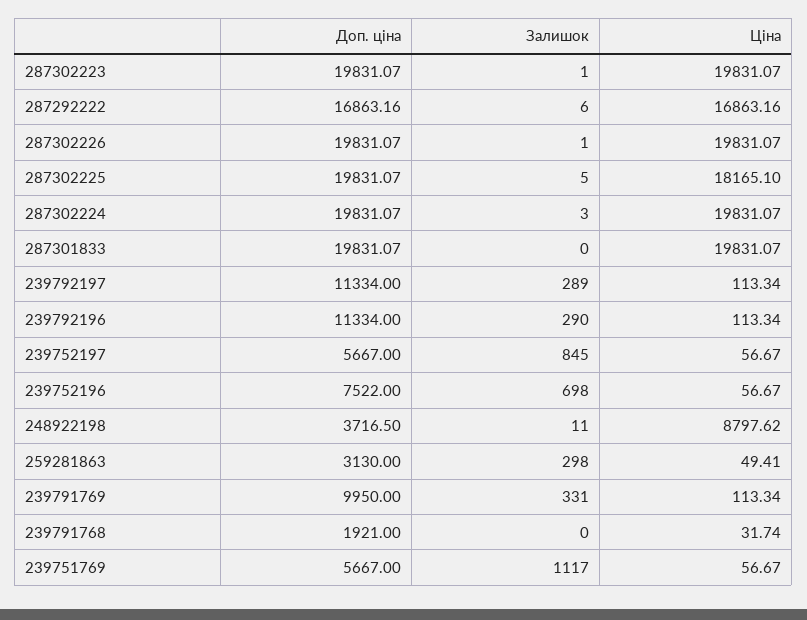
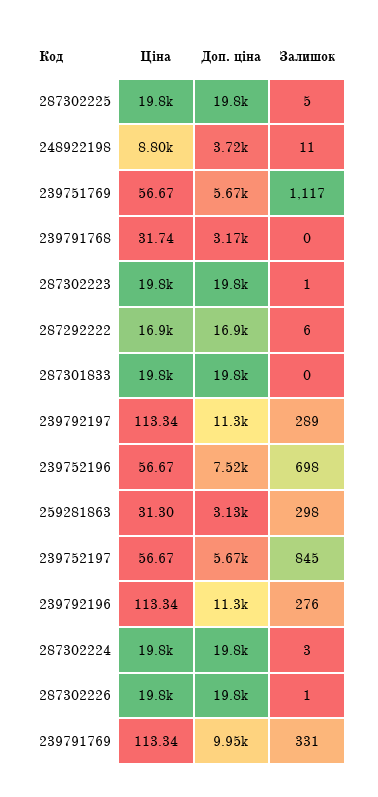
Ціна, 287302225: 18165.1 -> 19800
Залишок, 239792196: 290 -> 276
Ціна, 259281863: 49.41 -> 31.3
Доп. ціна, 239791768: 1921 -> 3170

